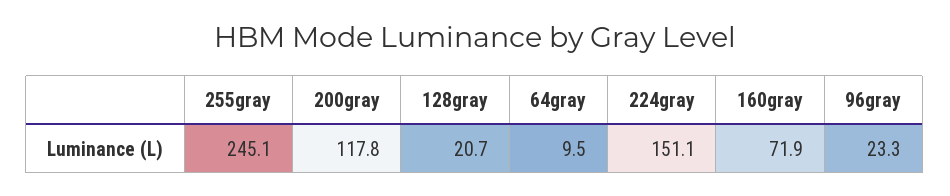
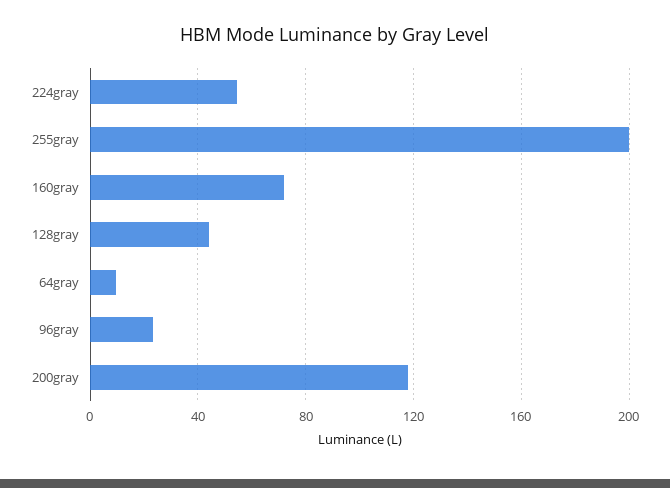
255gray: 245.1 -> 200
128gray: 20.7 -> 45
224gray: 151.1 -> 55

